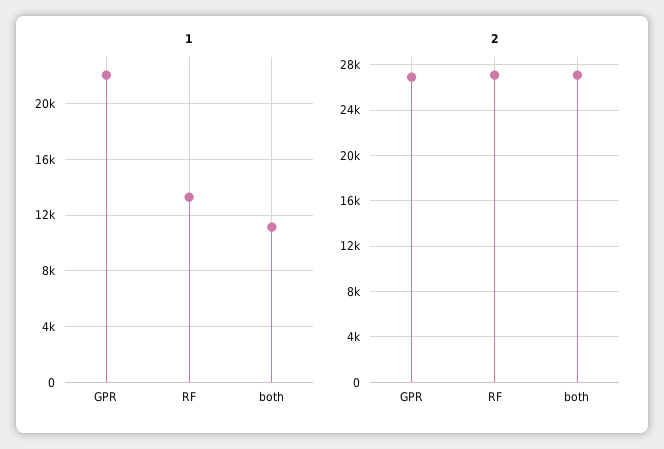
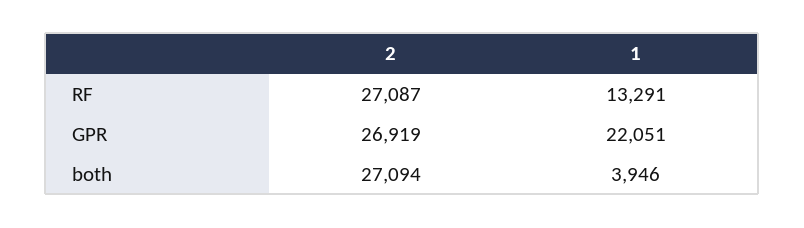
1, both: 11000 -> 3946

